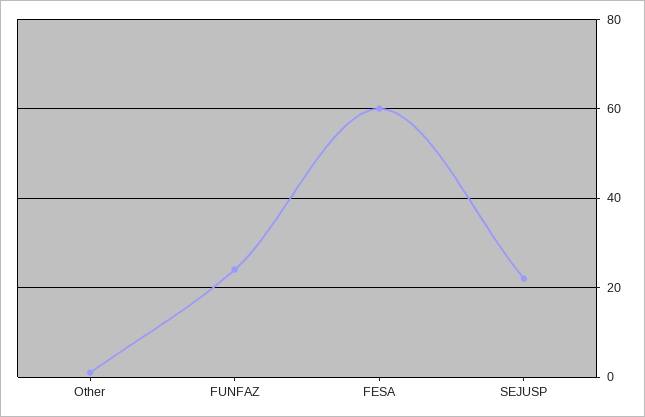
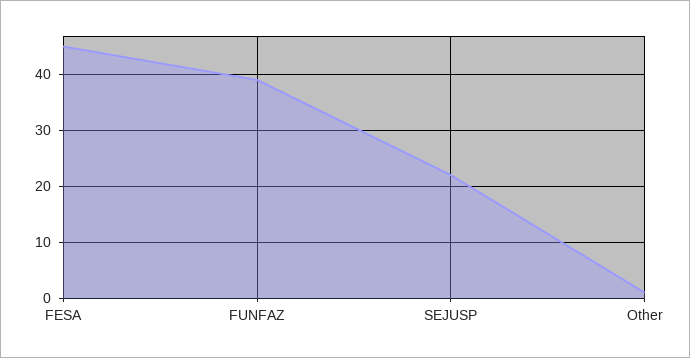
FUNFAZ: 25 -> 40
FESA: 60 -> 45

